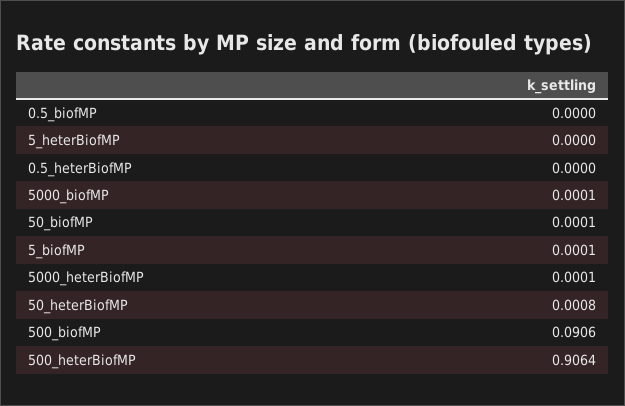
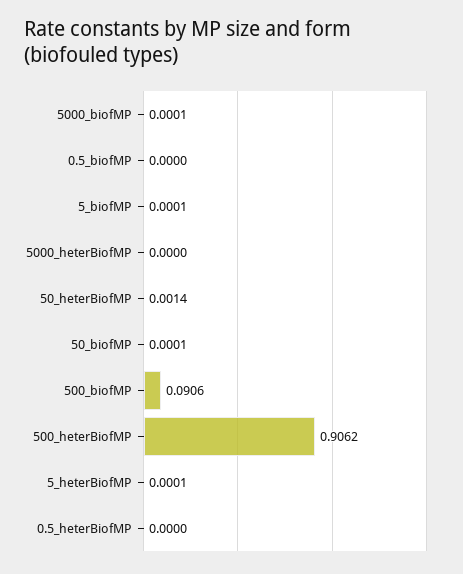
5_heterBiofMP: 0 -> 0.0001
5000_heterBiofMP: 0.0001 -> 0
50_heterBiofMP: 0.0008 -> 0.0014
500_heterBiofMP: 0.9064 -> 0.9062

